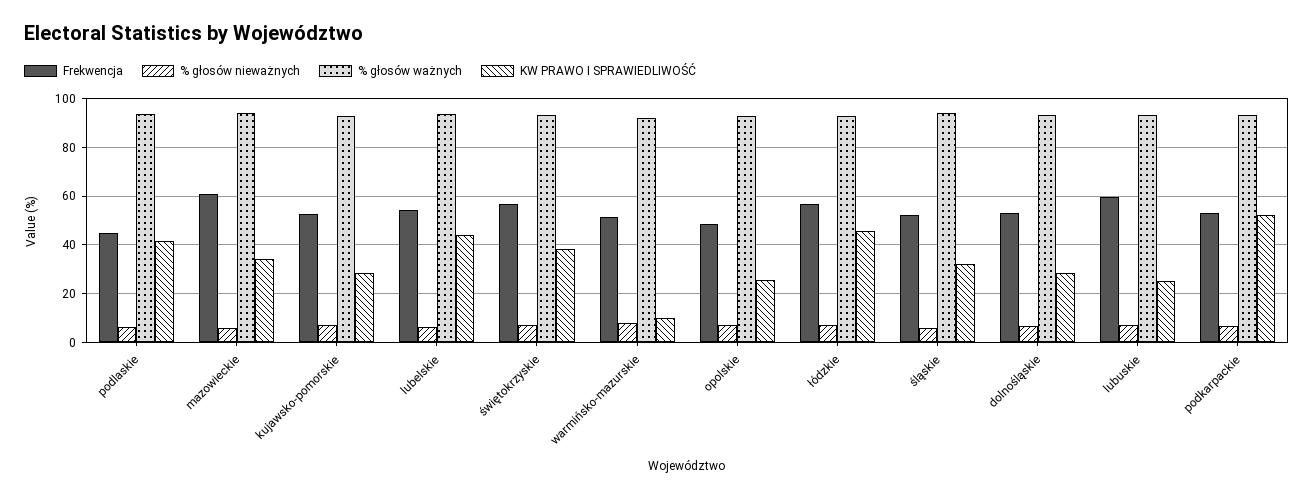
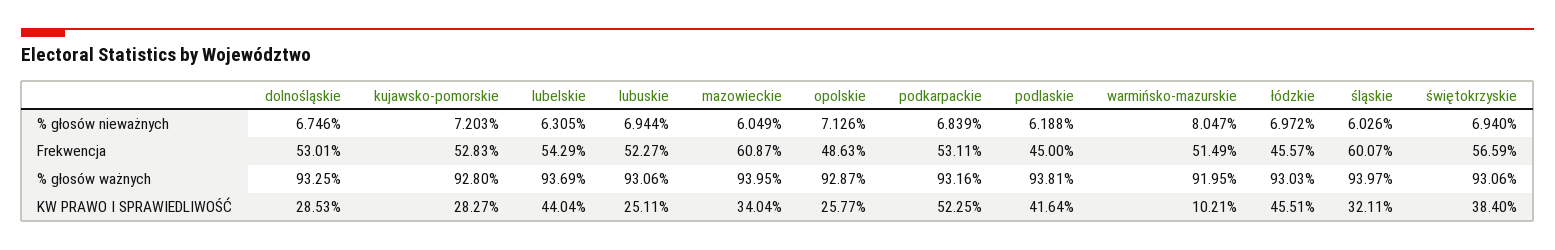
Frekwencja, łódzkie: 57.5 -> 45.57
Frekwencja, śląskie: 52.5 -> 60.07
Frekwencja, lubuskie: 60 -> 52.27

